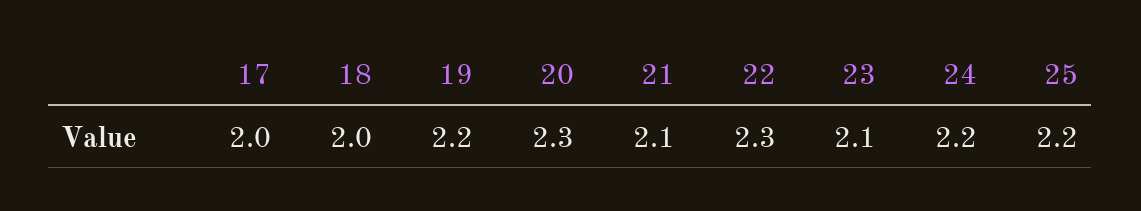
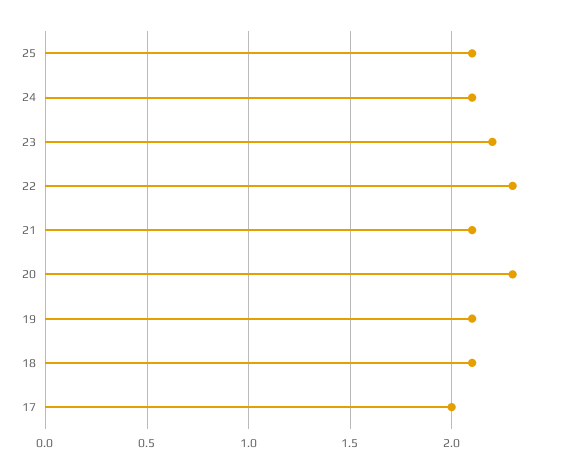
18: 2 -> 2.1
19: 2.2 -> 2.1
23: 2.1 -> 2.2
24: 2.2 -> 2.1
25: 2.2 -> 2.1

